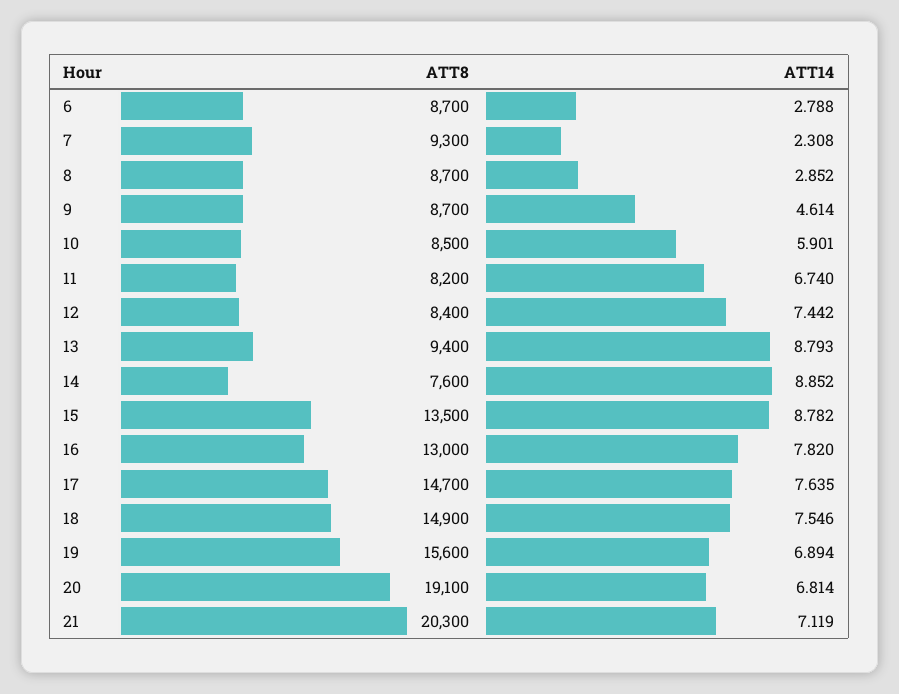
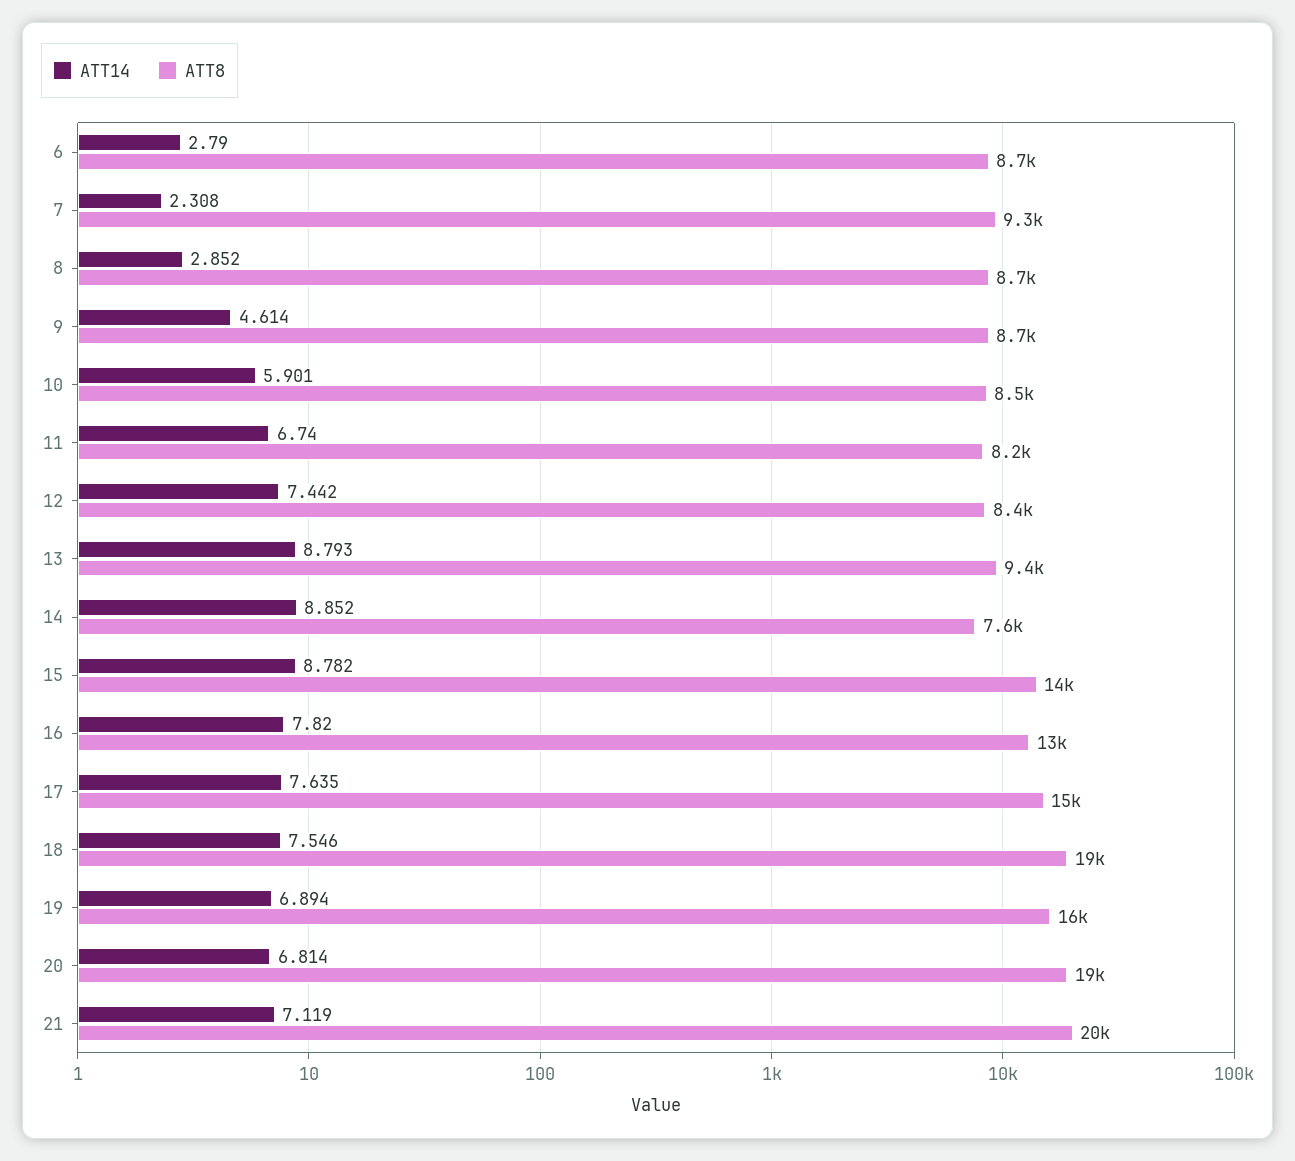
ATT14, 6: 2.788 -> 2.79
ATT8, 18: 14900 -> 19000

